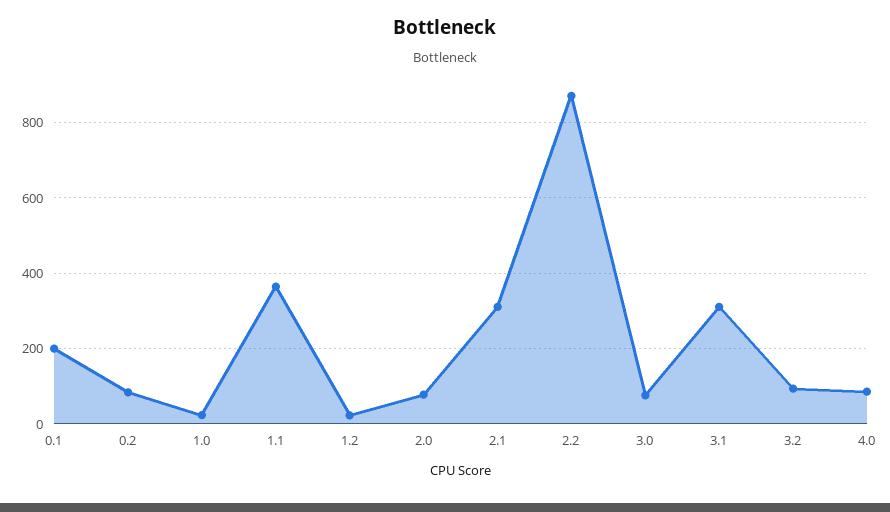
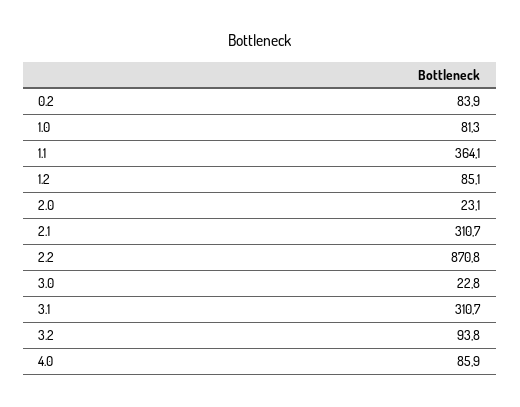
0.1: 200 -> none
1.0: 20 -> 81.3
1.2: 20 -> 85.1
2.0: 80 -> 23.1
3.0: 80 -> 22.8

